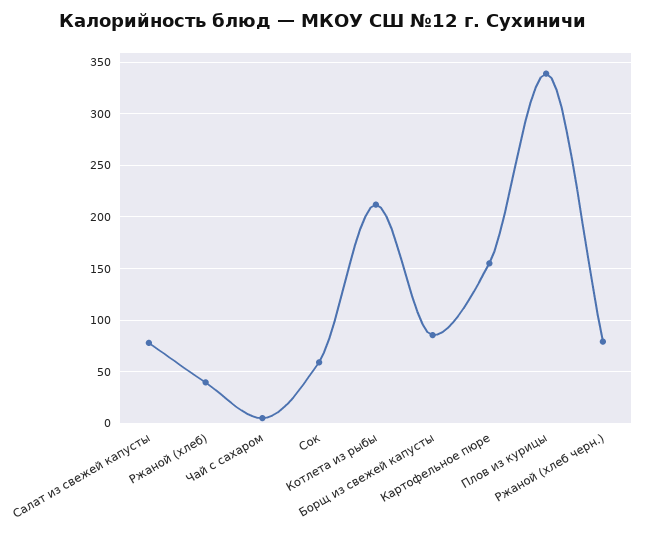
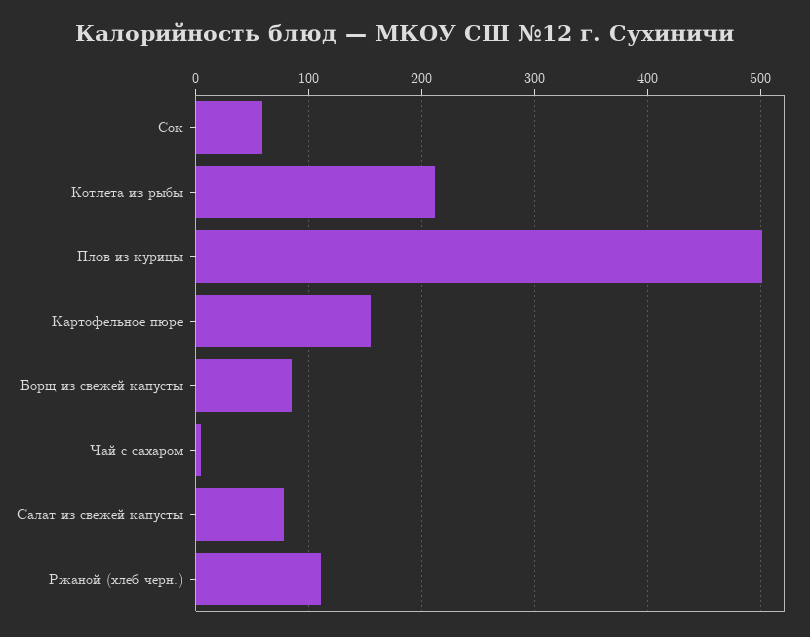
Ржаной (хлеб): 40 -> none
Плов из курицы: 340 -> 500
Ржаной (хлеб черн.): 80 -> 110

